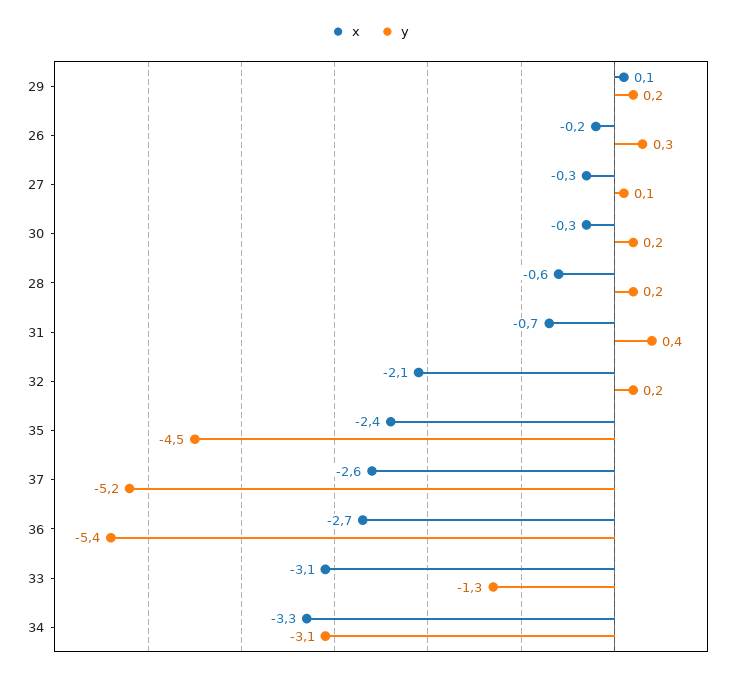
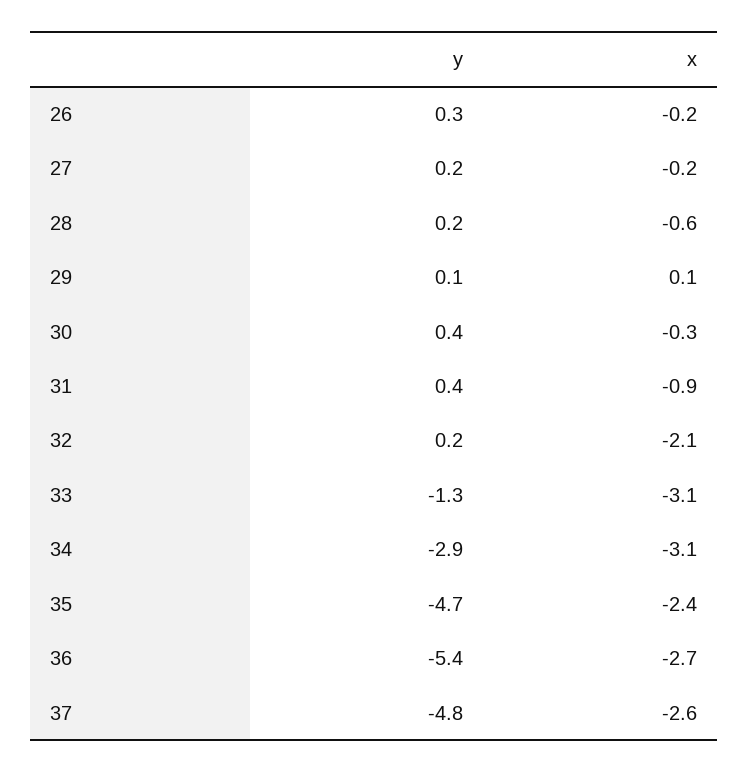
y, 29: 0.2 -> 0.1
x, 27: -0.3 -> -0.2
y, 27: 0.1 -> 0.2
y, 30: 0.2 -> 0.4
x, 31: -0.7 -> -0.9
y, 35: -4.5 -> -4.7
y, 37: -5.2 -> -4.8
x, 34: -3.3 -> -3.1
y, 34: -3.1 -> -2.9

